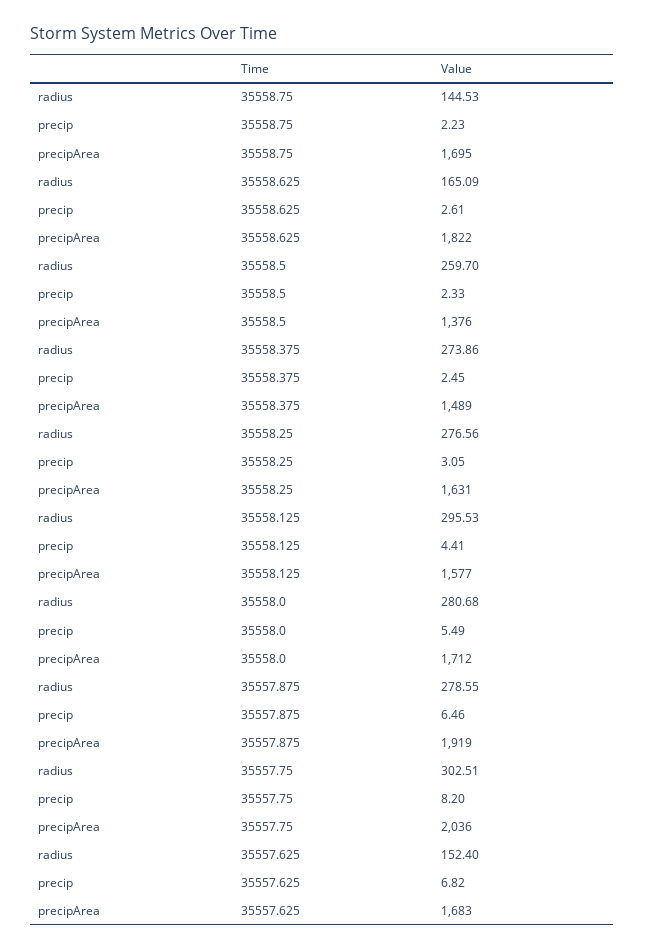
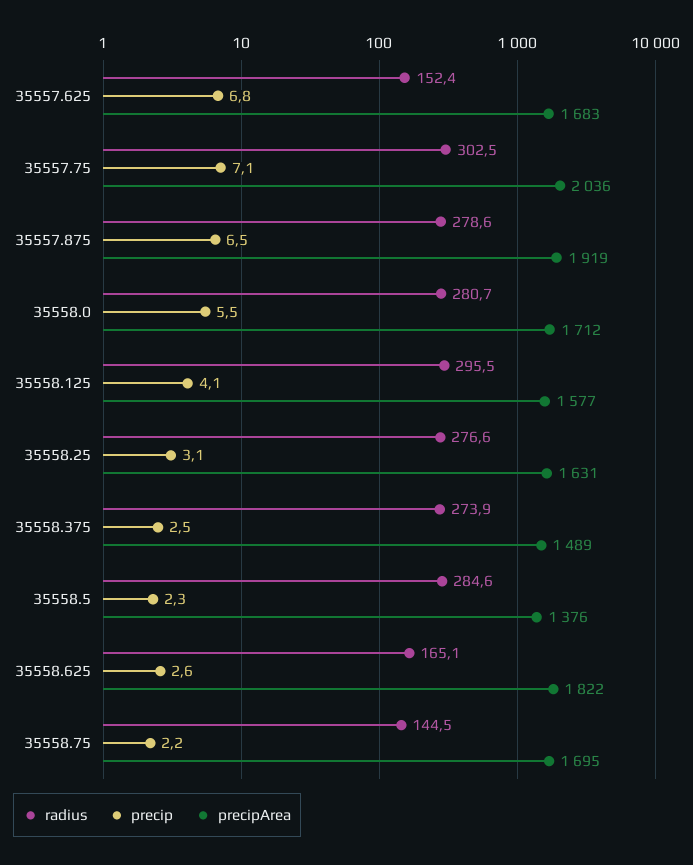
radius, 35558.5: 259.7 -> 284.6
precip, 35558.125: 4.41 -> 4.1
precip, 35557.75: 8.2 -> 7.1

